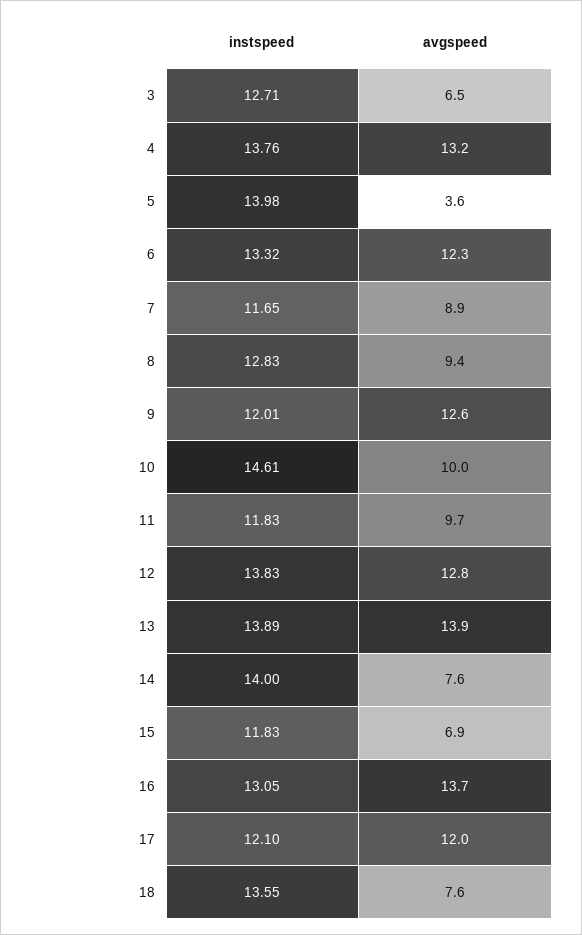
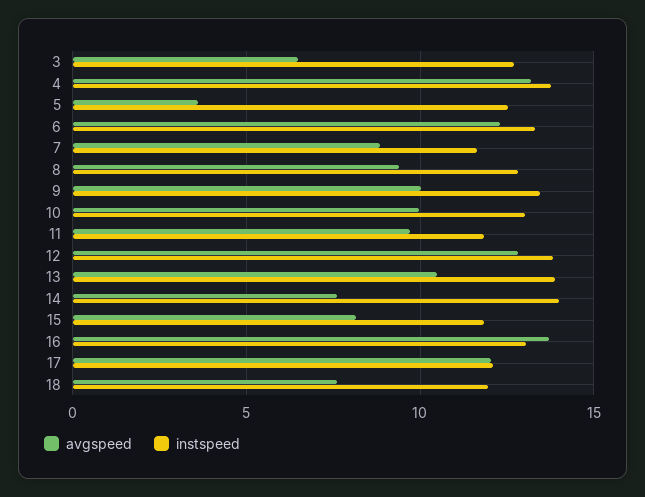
instspeed, 5: 13.98 -> 12.5
instspeed, 9: 12.01 -> 13.5
avgspeed, 9: 12.6 -> 10
instspeed, 10: 14.61 -> 13
avgspeed, 13: 13.9 -> 10.5
avgspeed, 15: 6.9 -> 8
instspeed, 18: 13.55 -> 12

